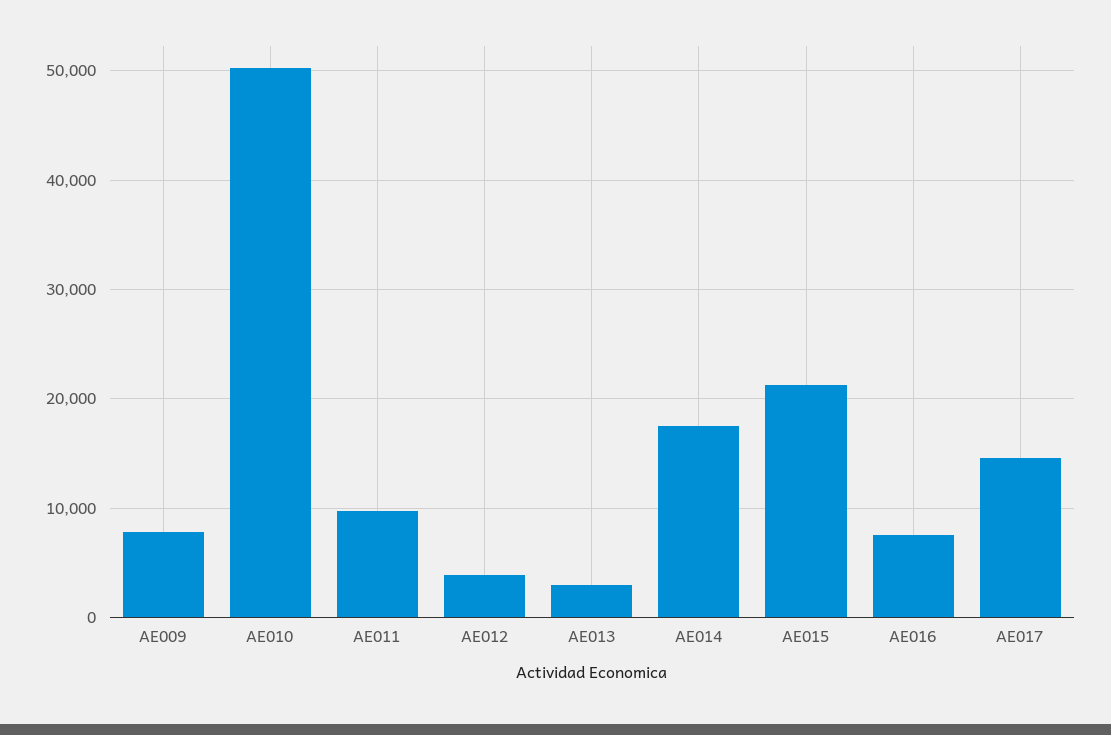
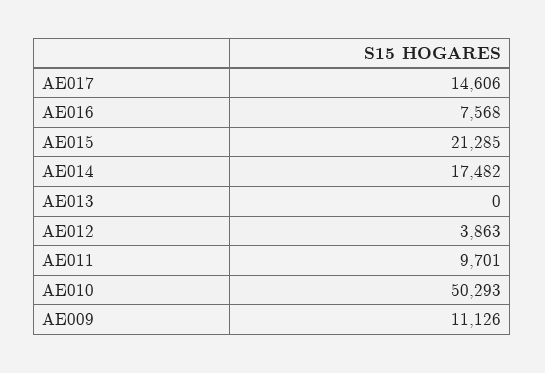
AE009: 8000 -> 11126
AE013: 3000 -> 0

